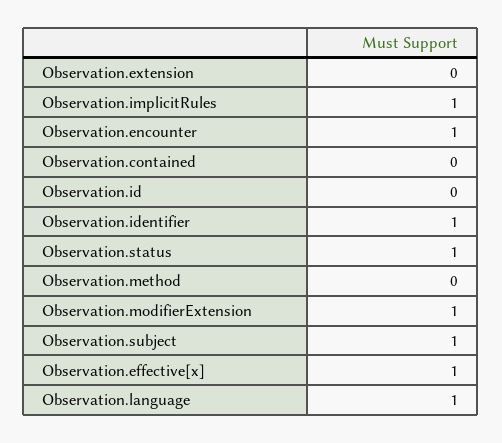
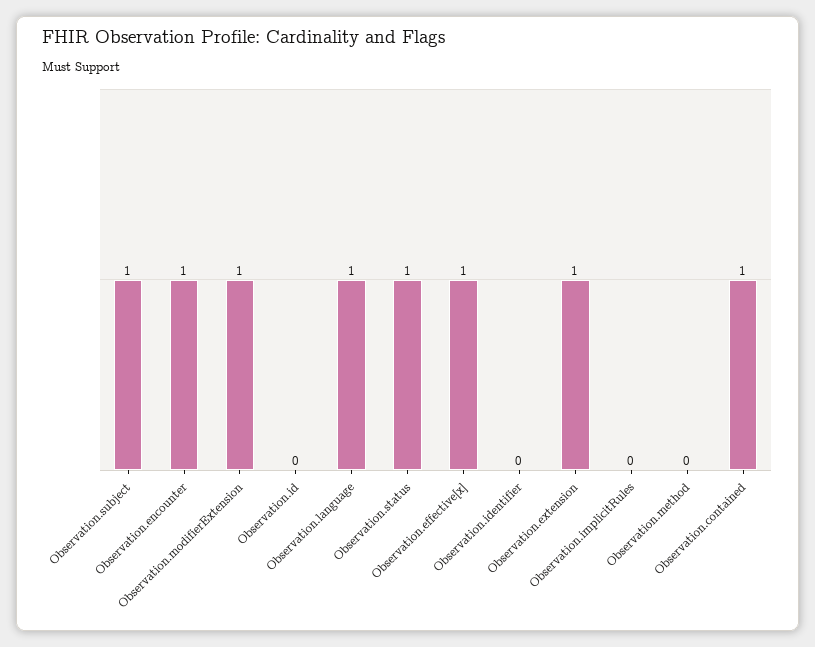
Observation.extension: 0 -> 1
Observation.implicitRules: 1 -> 0
Observation.contained: 0 -> 1
Observation.identifier: 1 -> 0

